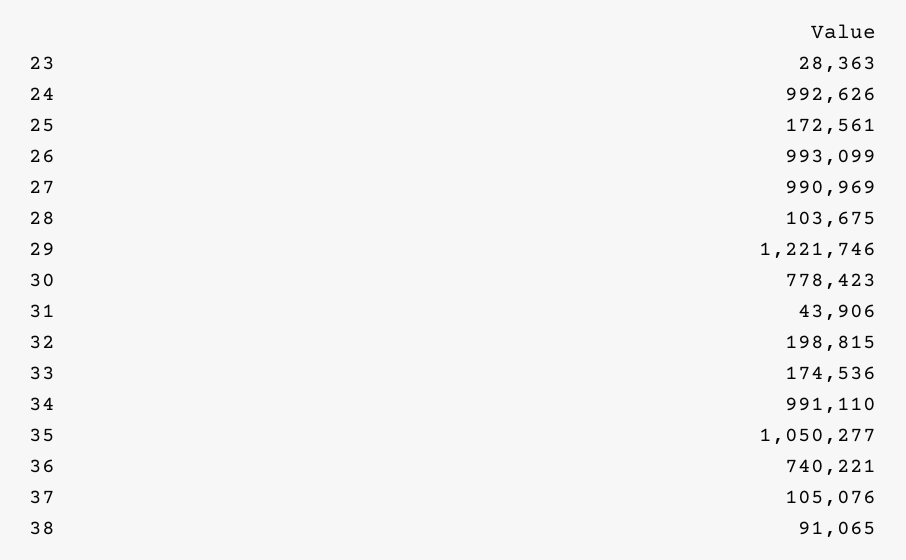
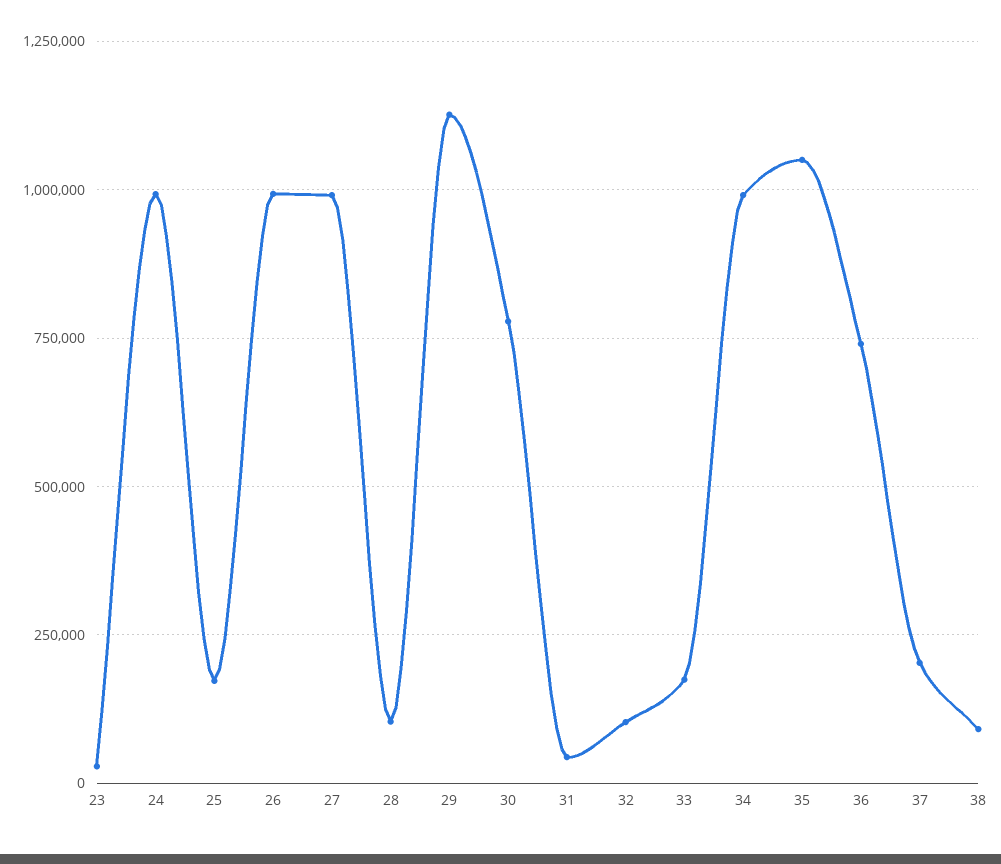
29: 1221746 -> 1125000
32: 198815 -> 100000
37: 105076 -> 200000

